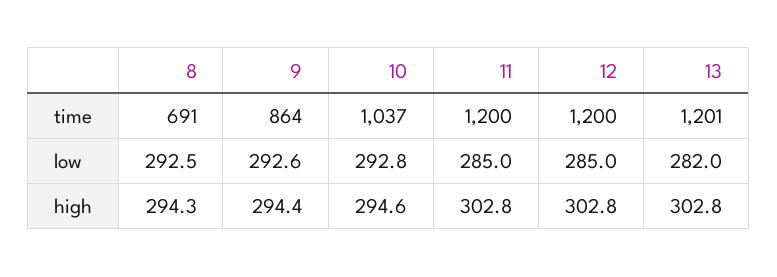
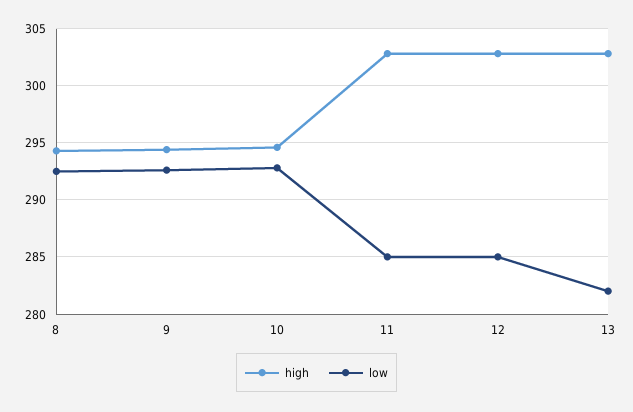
time, 8: 691 -> none
time, 9: 864 -> none
time, 10: 1037 -> none
time, 11: 1200 -> none
time, 12: 1200 -> none
time, 13: 1201 -> none

